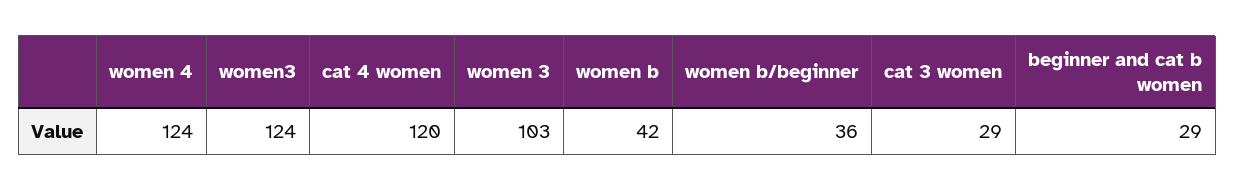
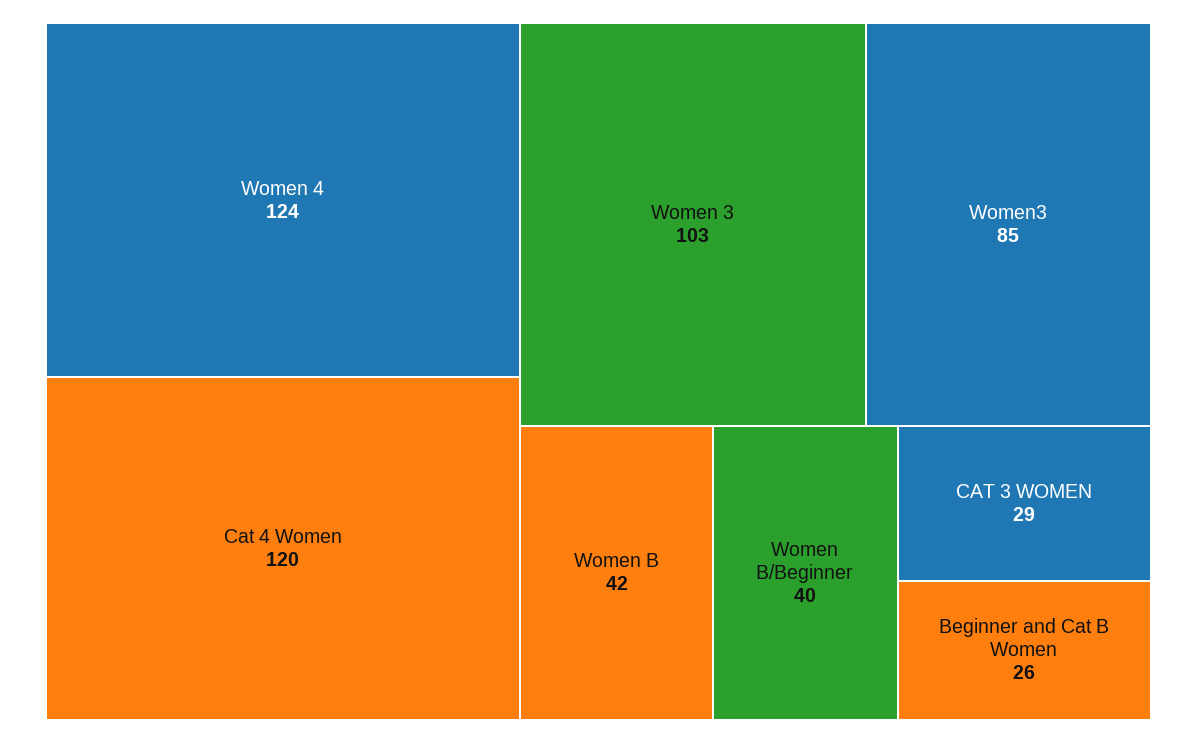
women3: 124 -> 85
women b/beginner: 36 -> 40
beginner and cat b women: 29 -> 26

